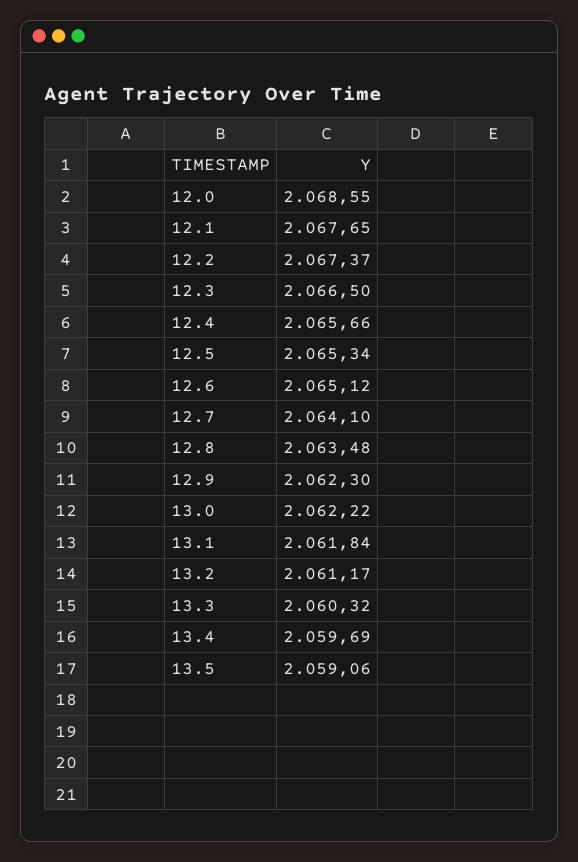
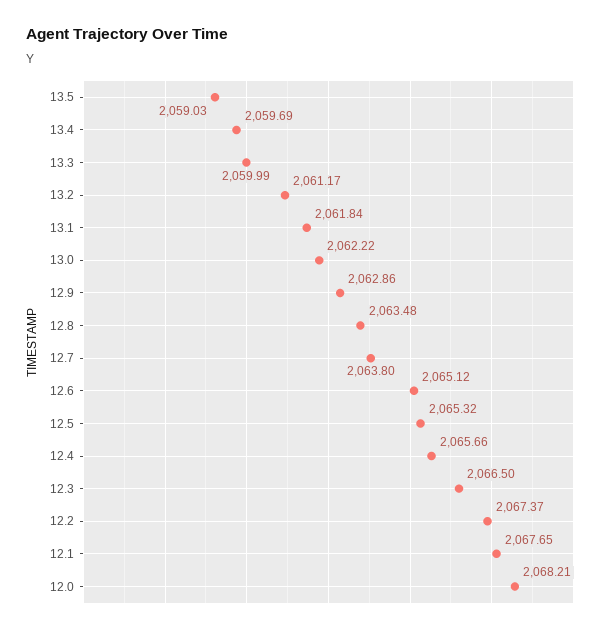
12.0: 2068.55 -> 2068.21
12.5: 2065.34 -> 2065.32
12.7: 2064.1 -> 2063.8
12.9: 2062.3 -> 2062.86
13.3: 2060.32 -> 2059.99
13.5: 2059.06 -> 2059.03

